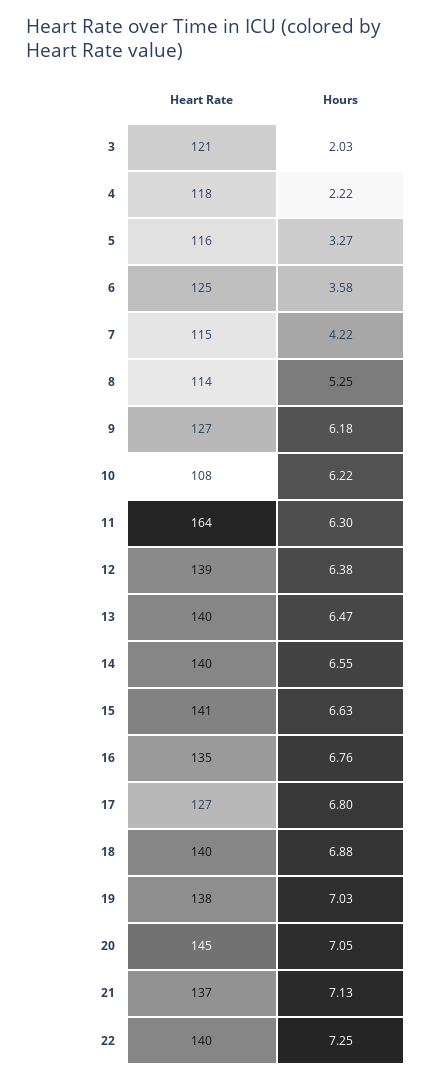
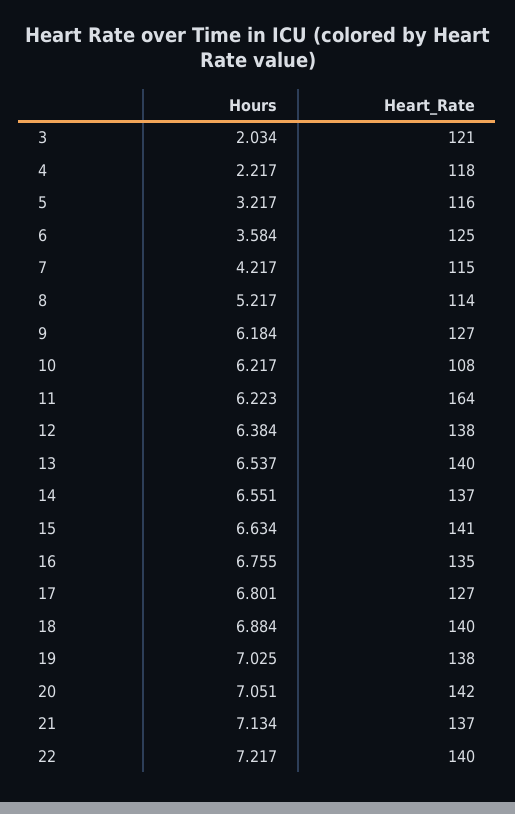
Hours, 5: 3.27 -> 3.217
Hours, 8: 5.25 -> 5.217
Hours, 11: 6.3 -> 6.223
Heart Rate, 12: 139 -> 138
Hours, 13: 6.47 -> 6.537
Heart Rate, 14: 140 -> 137
Heart Rate, 20: 145 -> 142
Hours, 22: 7.25 -> 7.217

